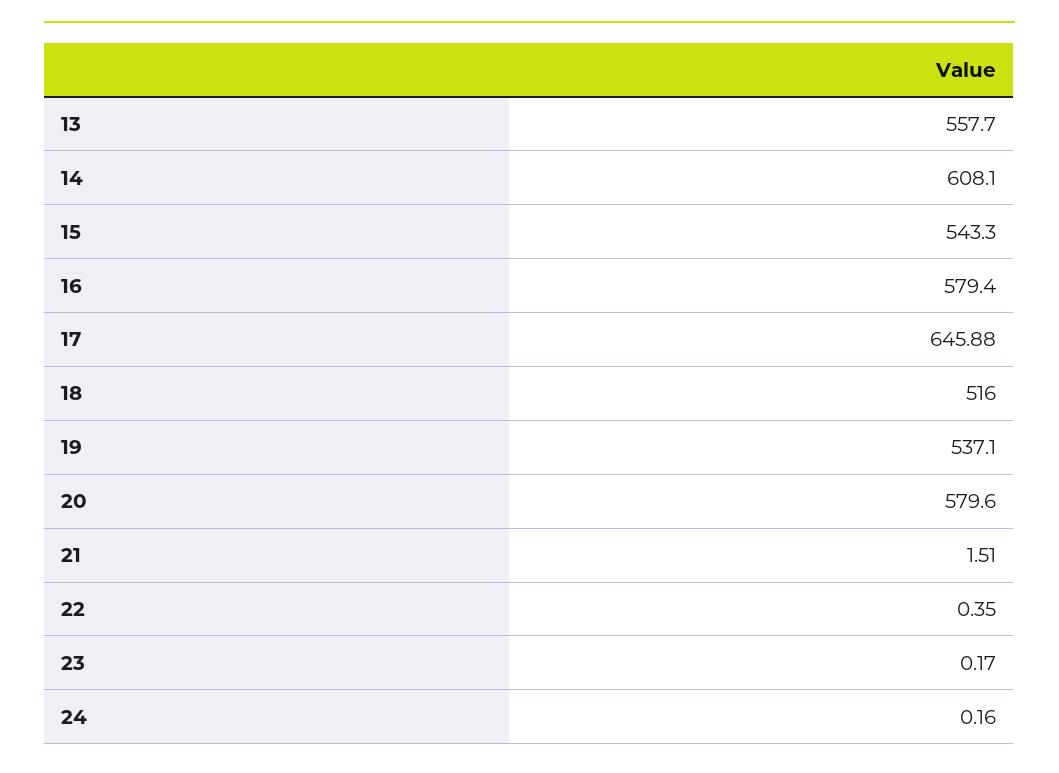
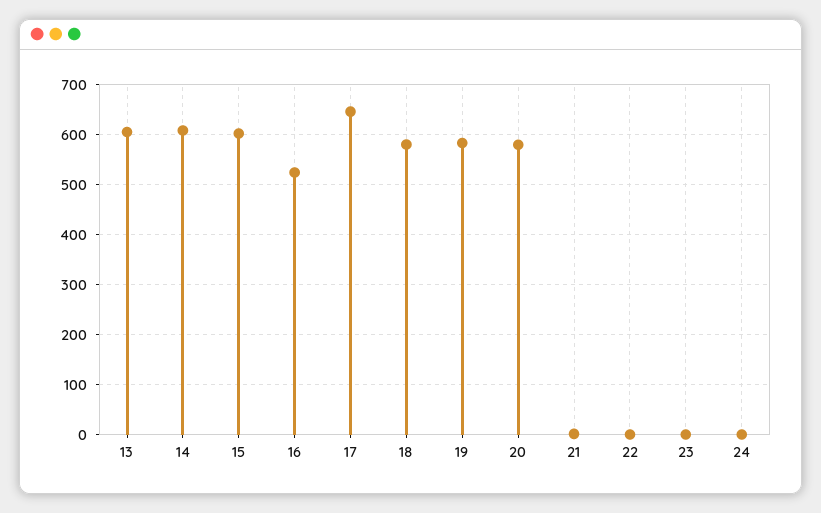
13: 557.7 -> 600
15: 543.3 -> 600
16: 579.4 -> 520
18: 516 -> 580
19: 537.1 -> 580

